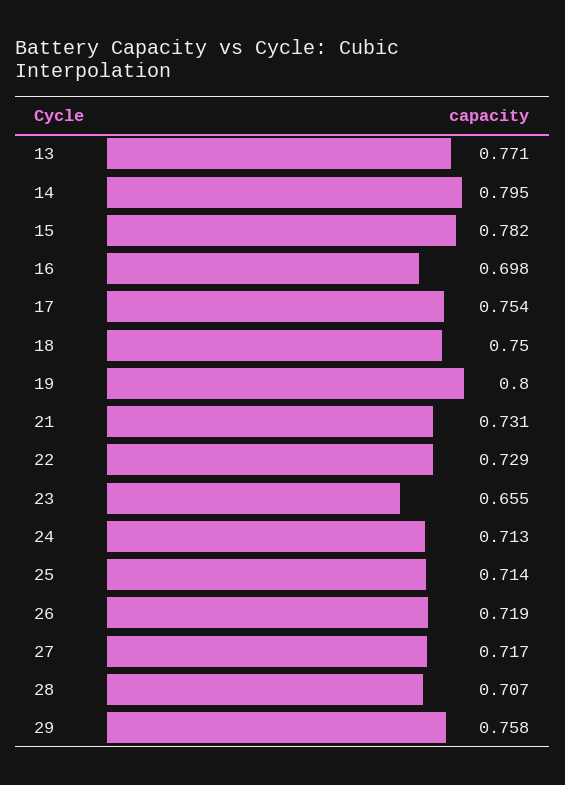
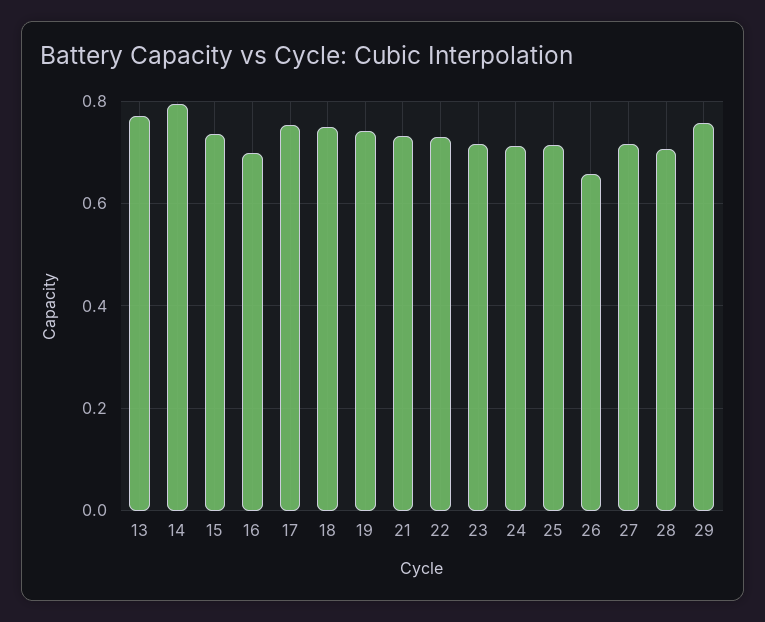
15: 0.782 -> 0.74
19: 0.8 -> 0.74
23: 0.655 -> 0.72
26: 0.719 -> 0.66

